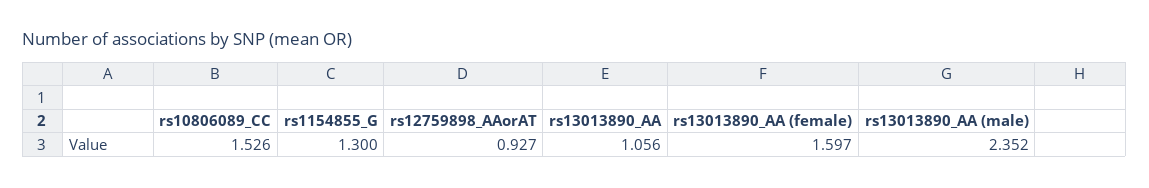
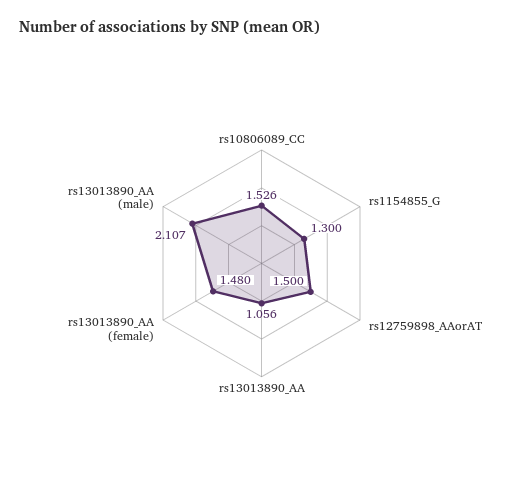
rs12759898_AAorAT: 0.927 -> 1.5
rs13013890_AA (female): 1.597 -> 1.48
rs13013890_AA (male): 2.352 -> 2.107

